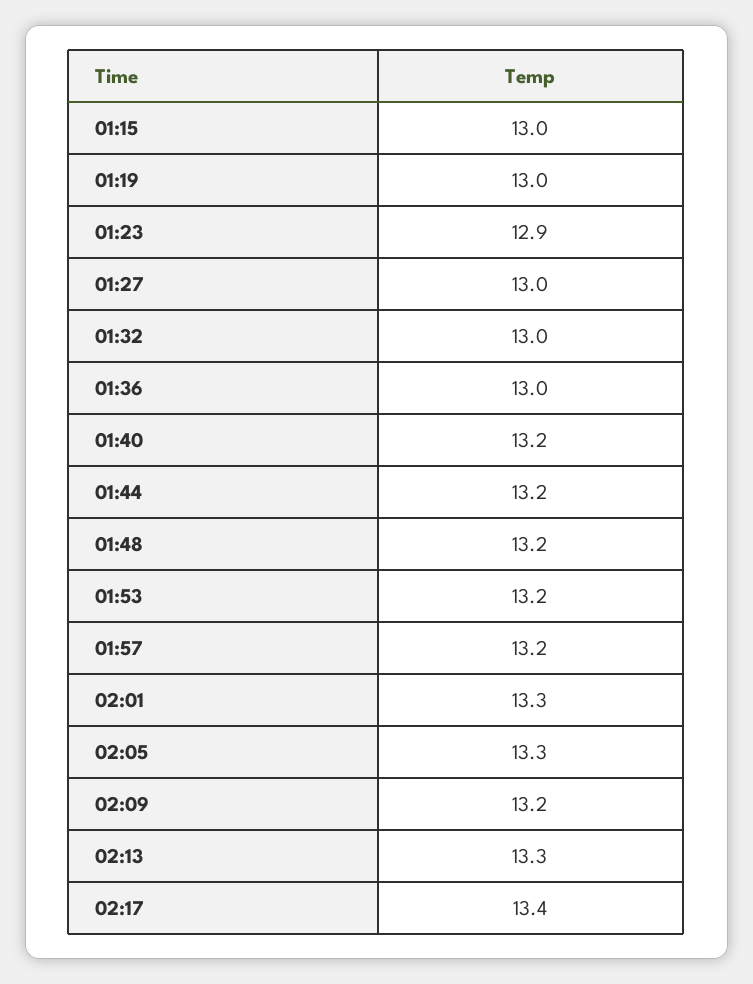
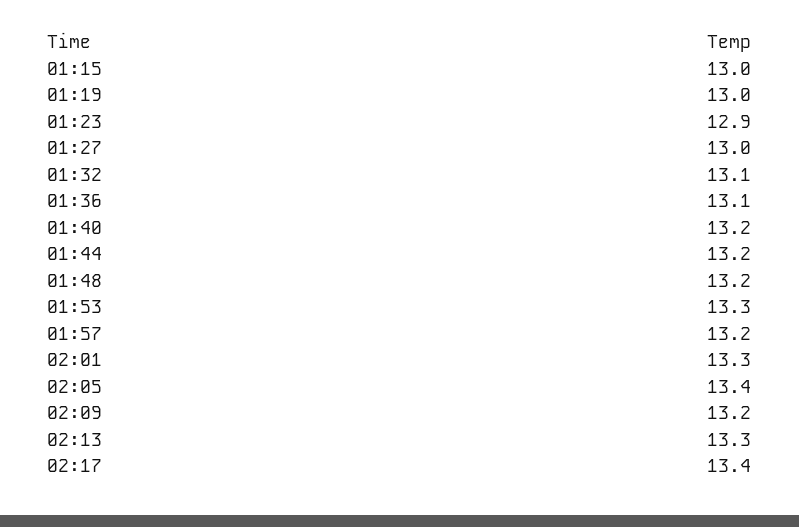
01:32: 13 -> 13.1
01:36: 13 -> 13.1
01:53: 13.2 -> 13.3
02:05: 13.3 -> 13.4

